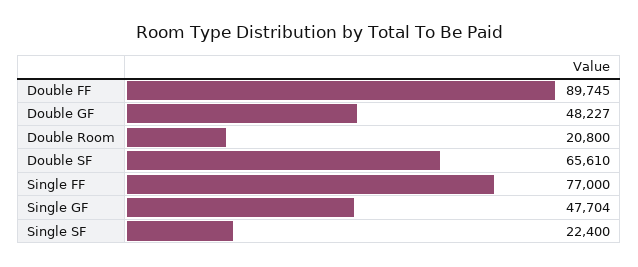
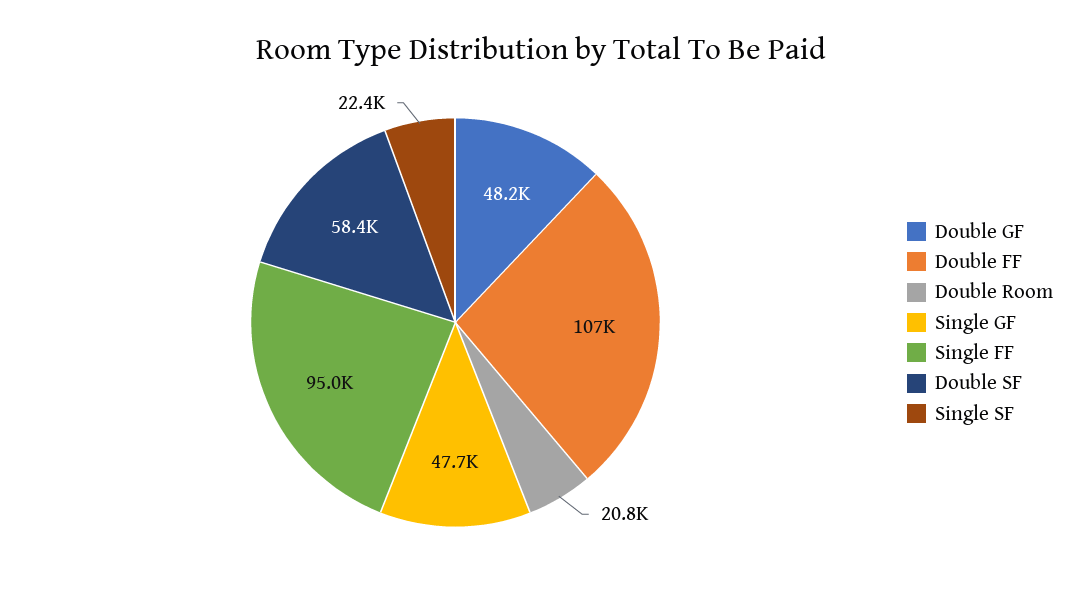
Double FF: 89745 -> 107000
Double SF: 65610 -> 58400
Single FF: 77000 -> 95000

